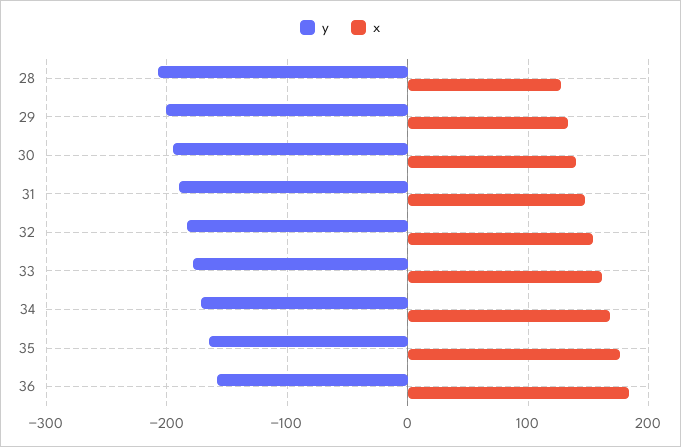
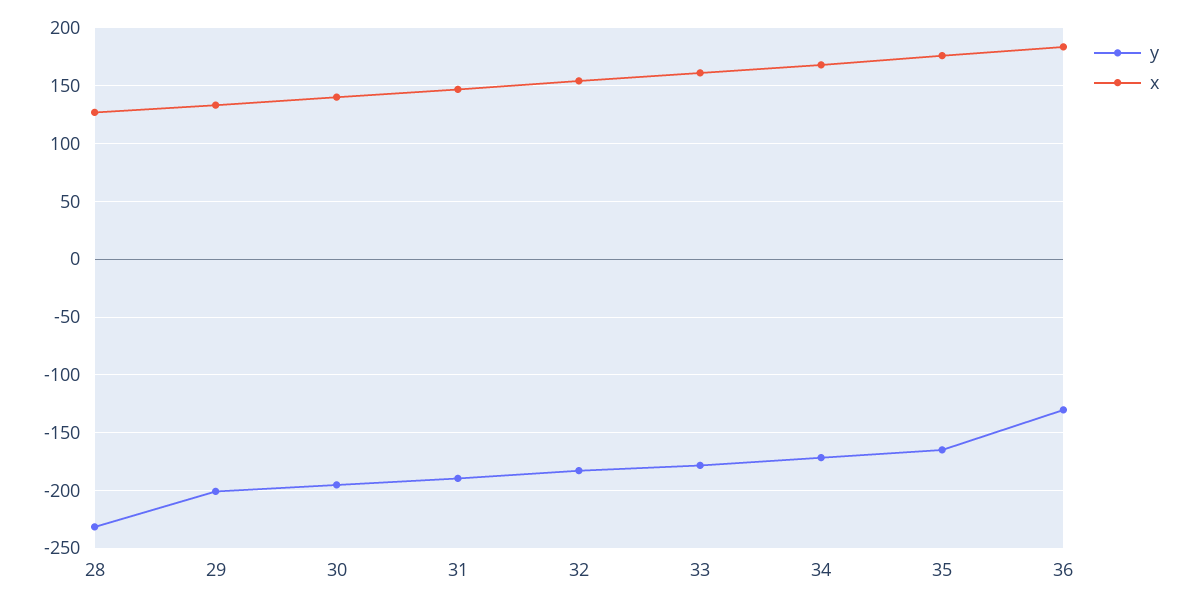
y, 28: -210 -> -230
y, 36: -160 -> -130

